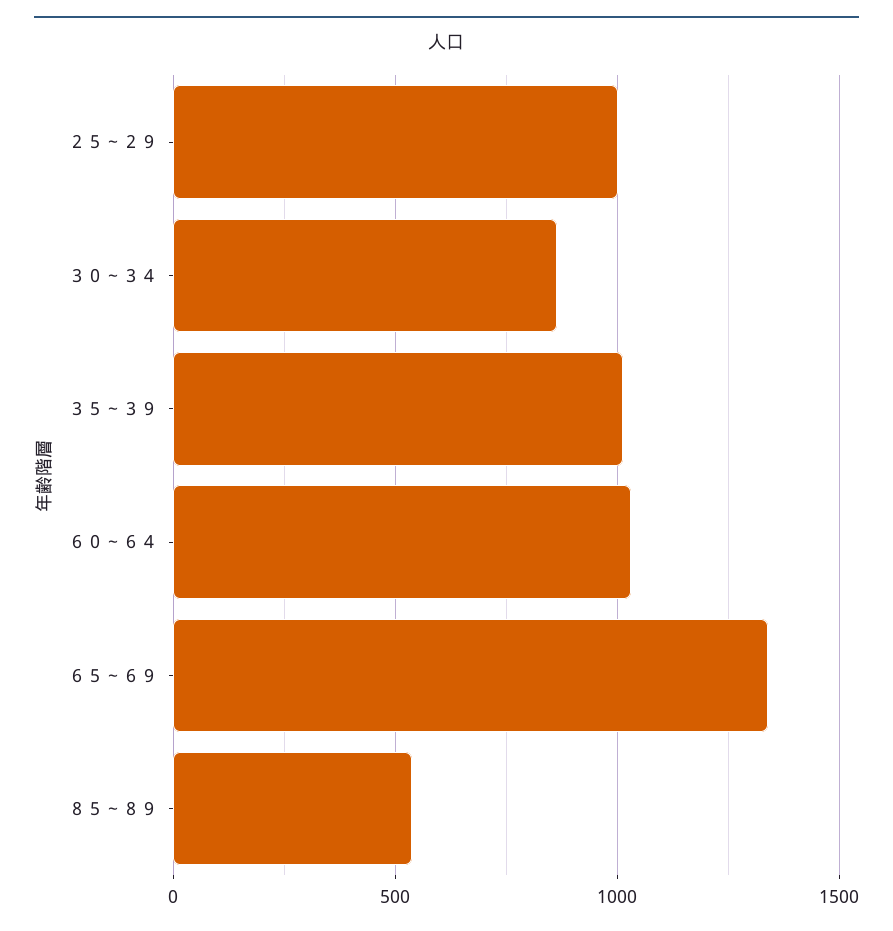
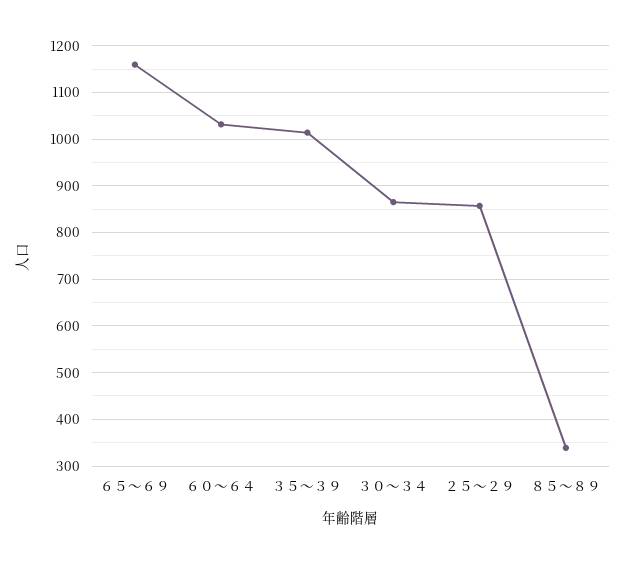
２５～２９: 1000 -> 860
６５～６９: 1350 -> 1160
８５～８９: 550 -> 340

